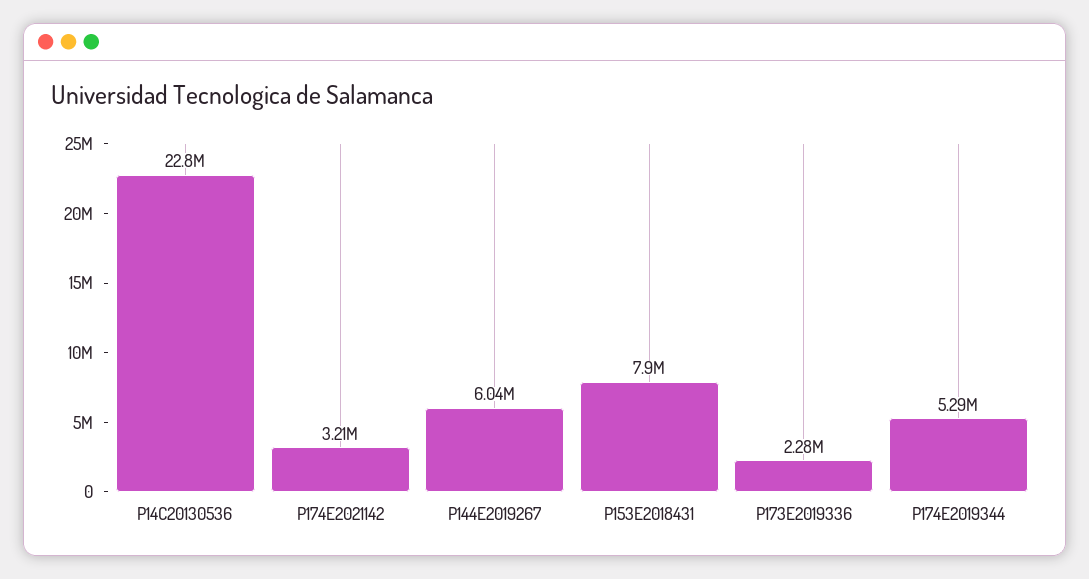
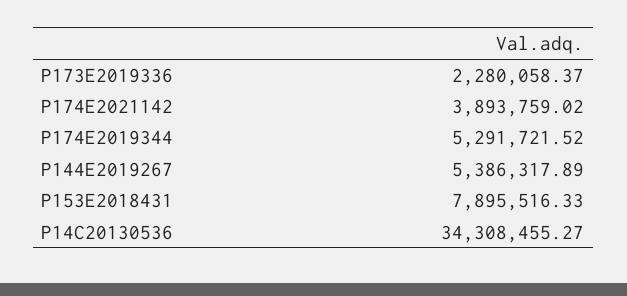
P14C20130536: 22800000 -> 34308455.27
P174E2021142: 3210000 -> 3893759.02
P144E2019267: 6040000 -> 5386317.89

